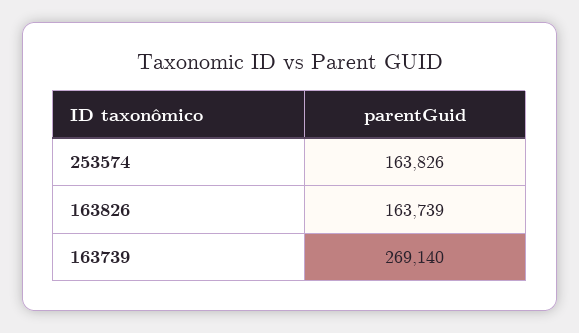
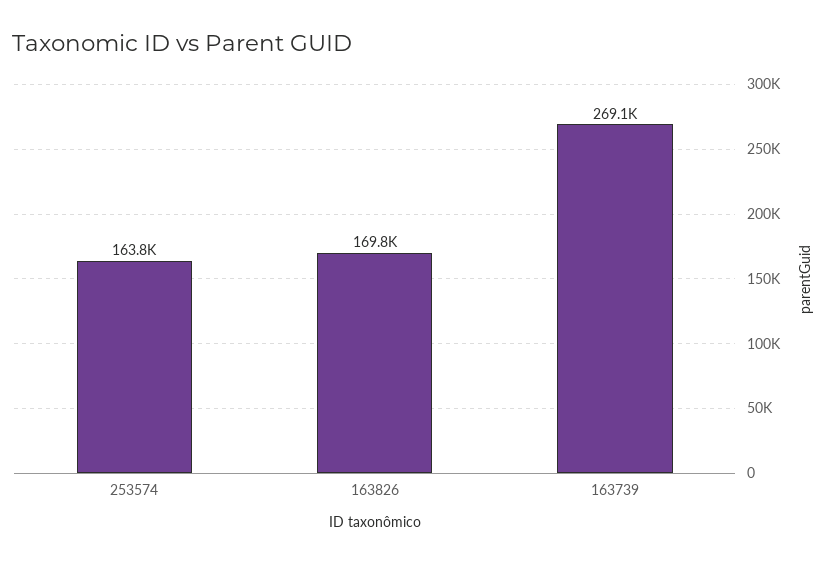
163826: 163739 -> 169800

